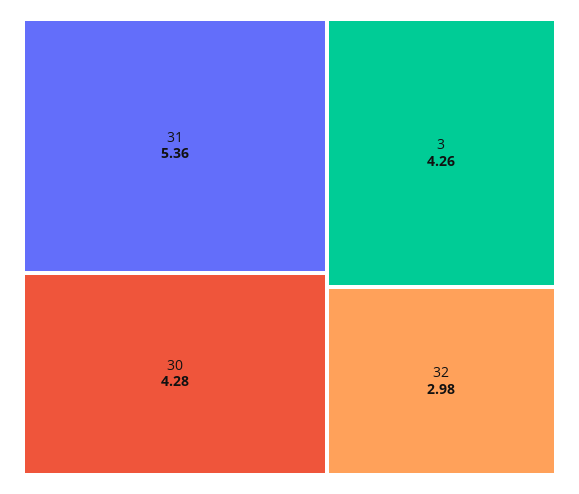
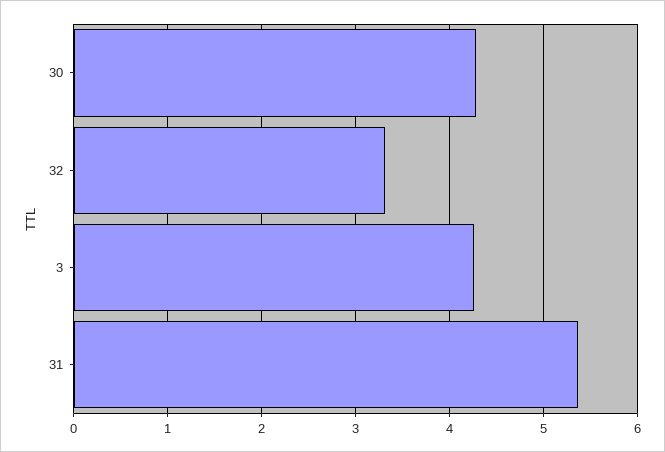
32: 2.98 -> 3.3

